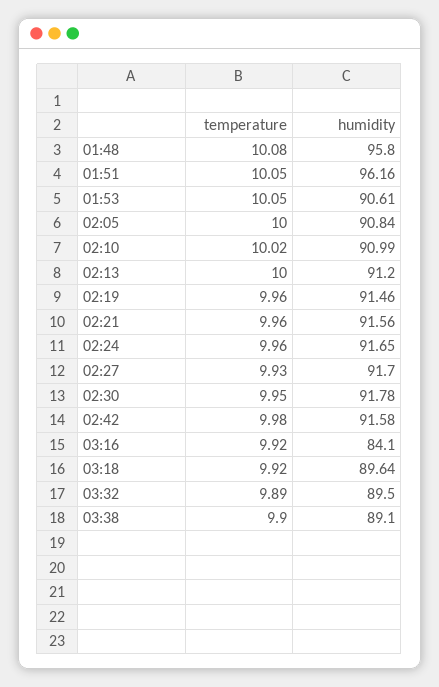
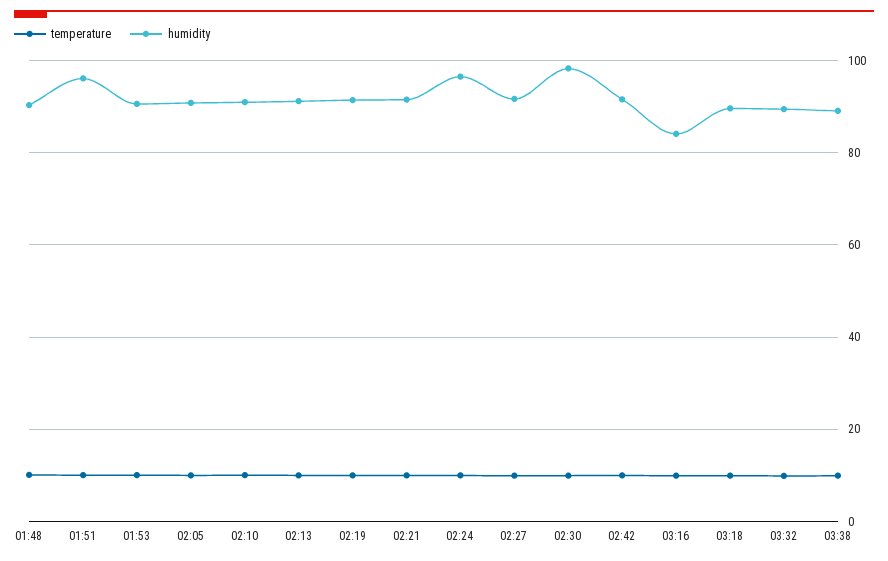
humidity, 01:48: 95.8 -> 90
humidity, 02:24: 91.65 -> 96
humidity, 02:30: 91.78 -> 98

